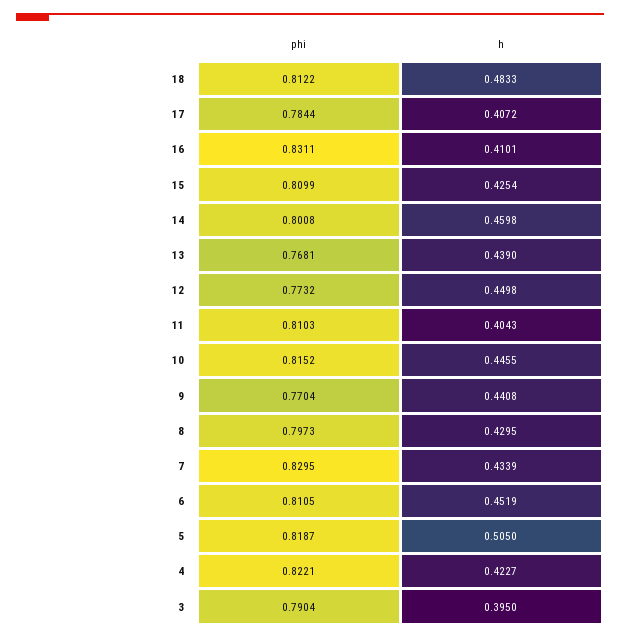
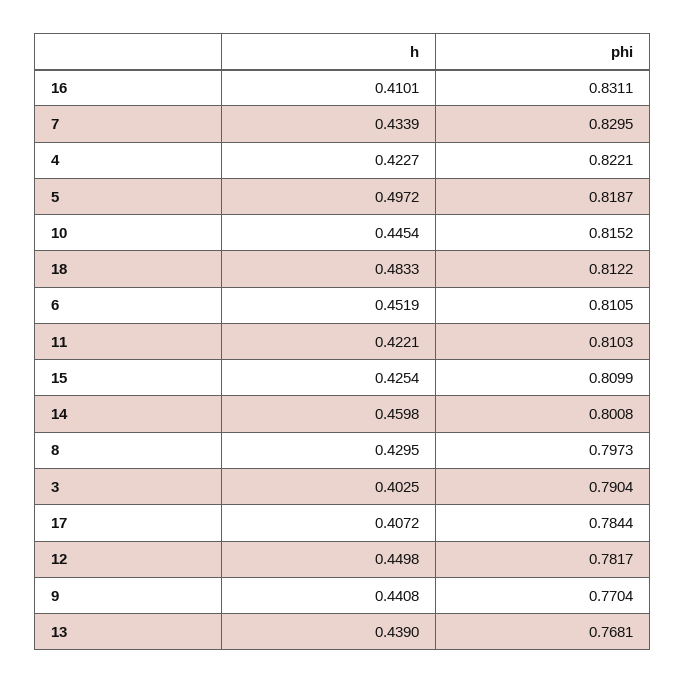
phi, 12: 0.7732 -> 0.7817
h, 11: 0.4043 -> 0.4221
h, 10: 0.4455 -> 0.4454
h, 5: 0.505 -> 0.4972
h, 3: 0.395 -> 0.4025

